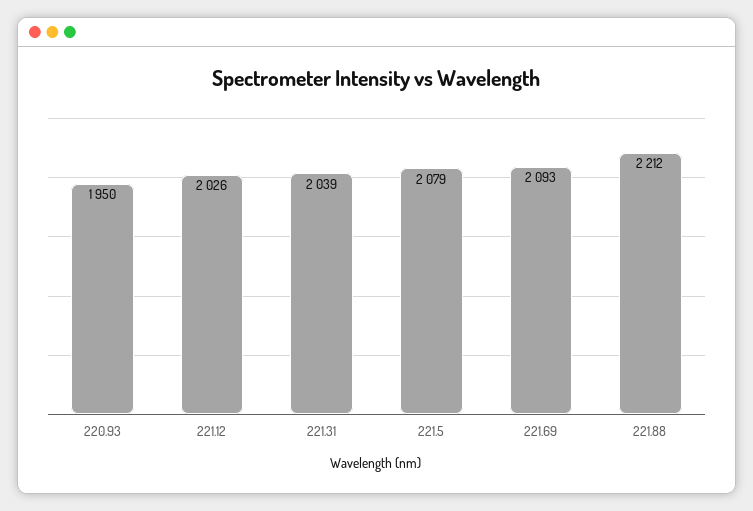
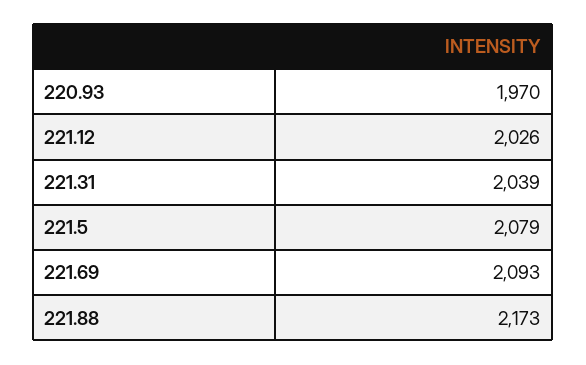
220.93: 1950 -> 1970
221.88: 2212 -> 2173

